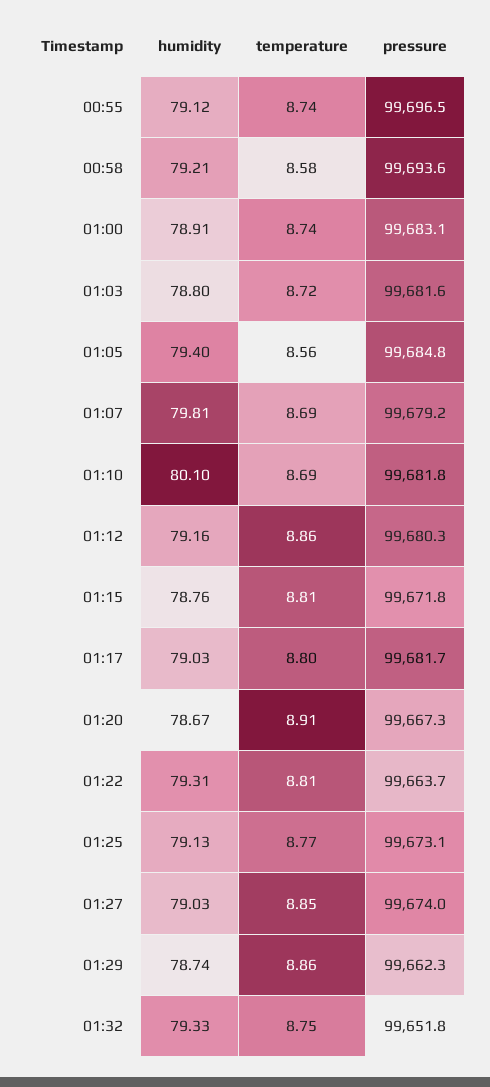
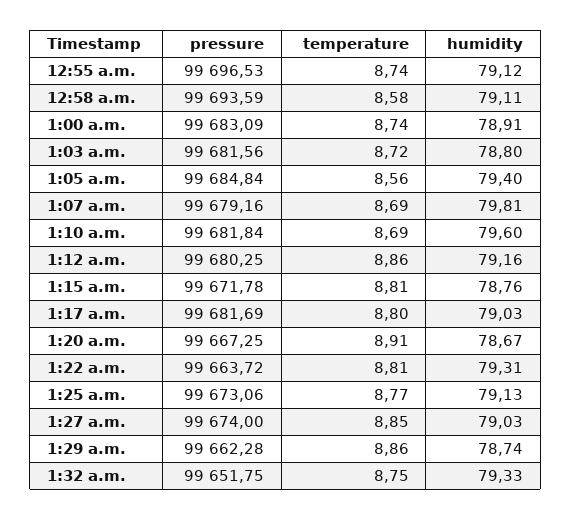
humidity, 00:58: 79.21 -> 79.11
humidity, 01:10: 80.1 -> 79.6

